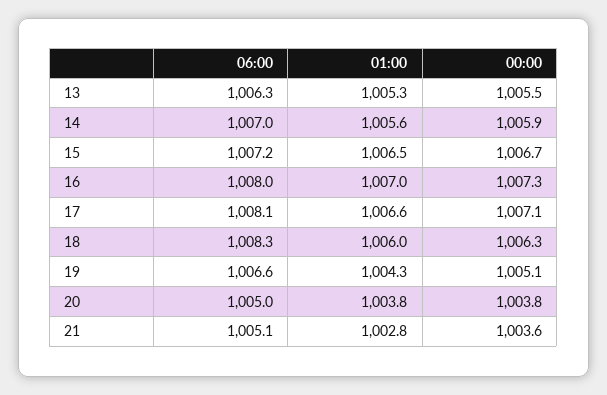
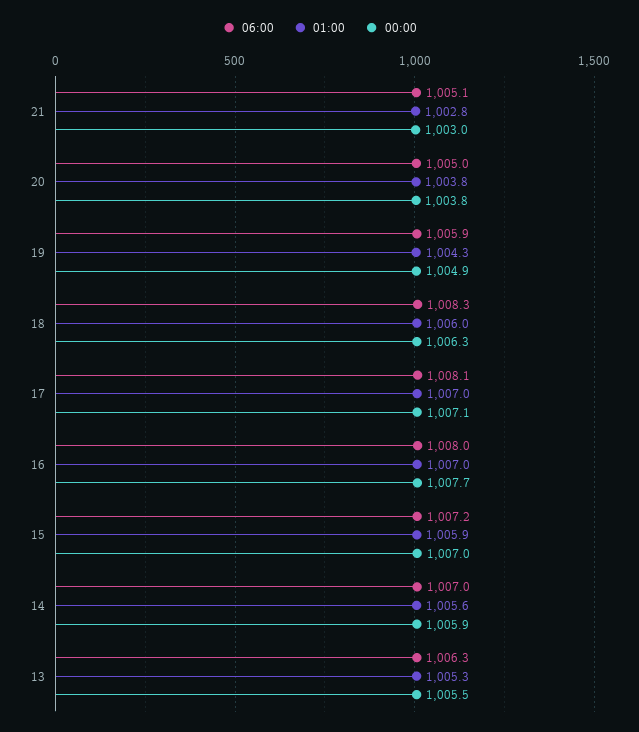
01:00, 15: 1006.5 -> 1005.9
00:00, 15: 1006.7 -> 1007
00:00, 16: 1007.3 -> 1007.7
01:00, 17: 1006.6 -> 1007
06:00, 19: 1006.6 -> 1005.9
00:00, 19: 1005.1 -> 1004.9
00:00, 21: 1003.6 -> 1003

